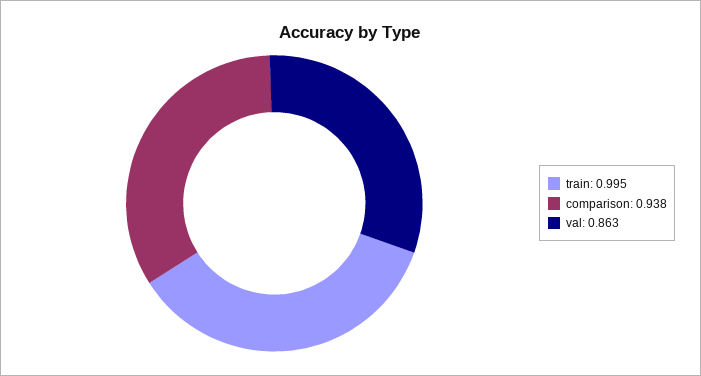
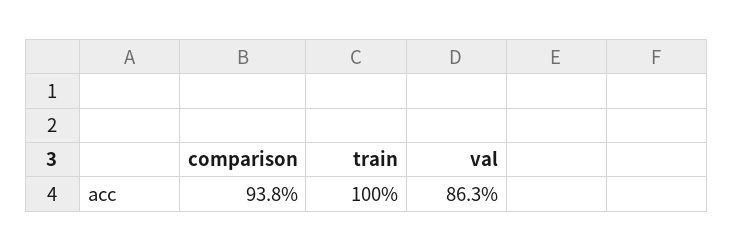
train: 0.995 -> 1

